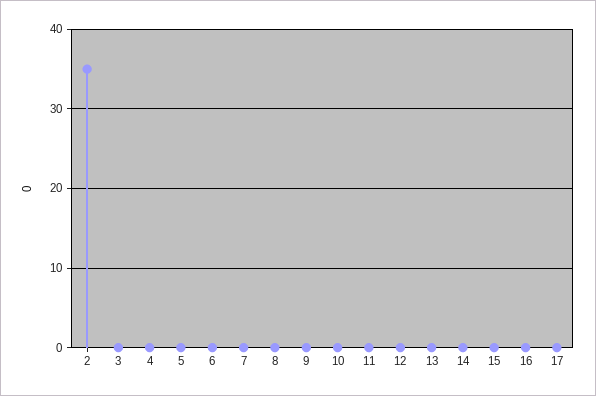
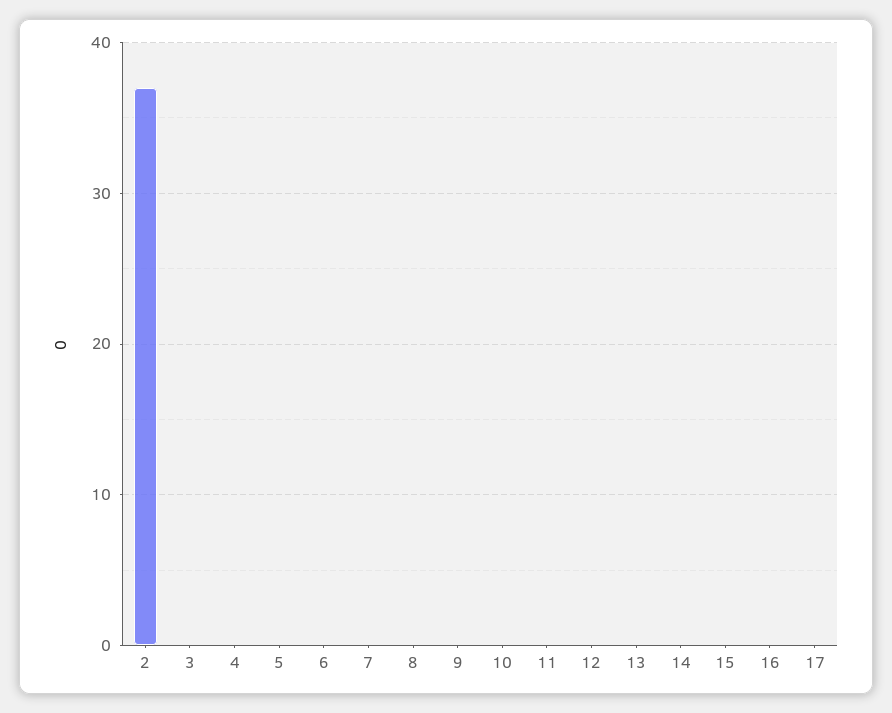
2: 35 -> 37

